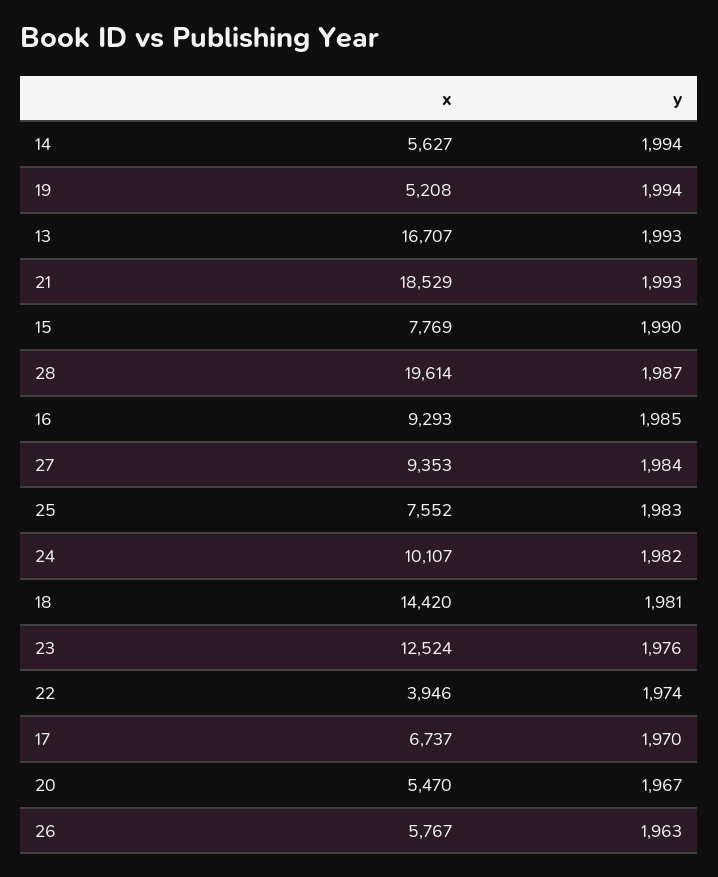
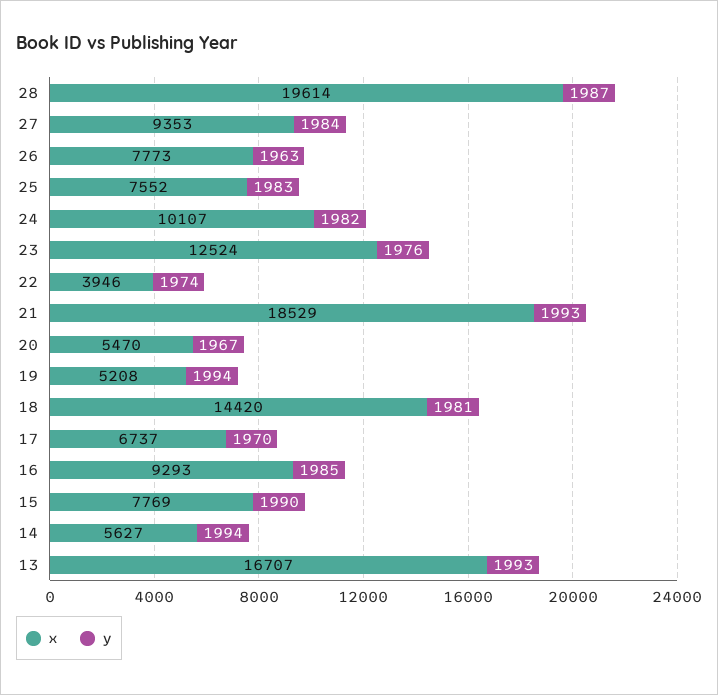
x, 26: 5767 -> 7773

